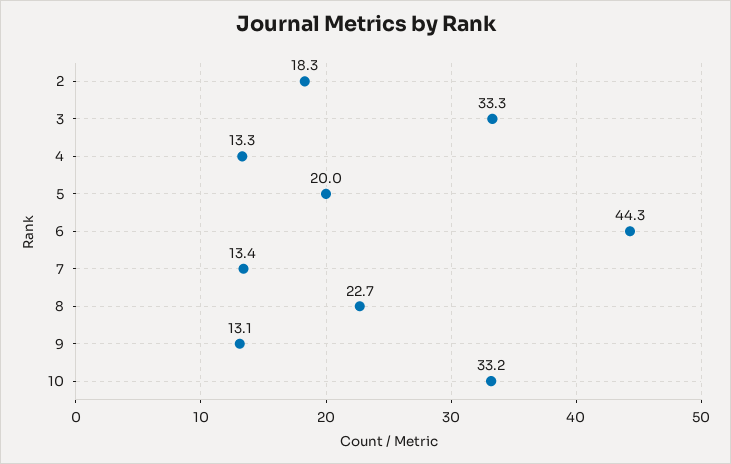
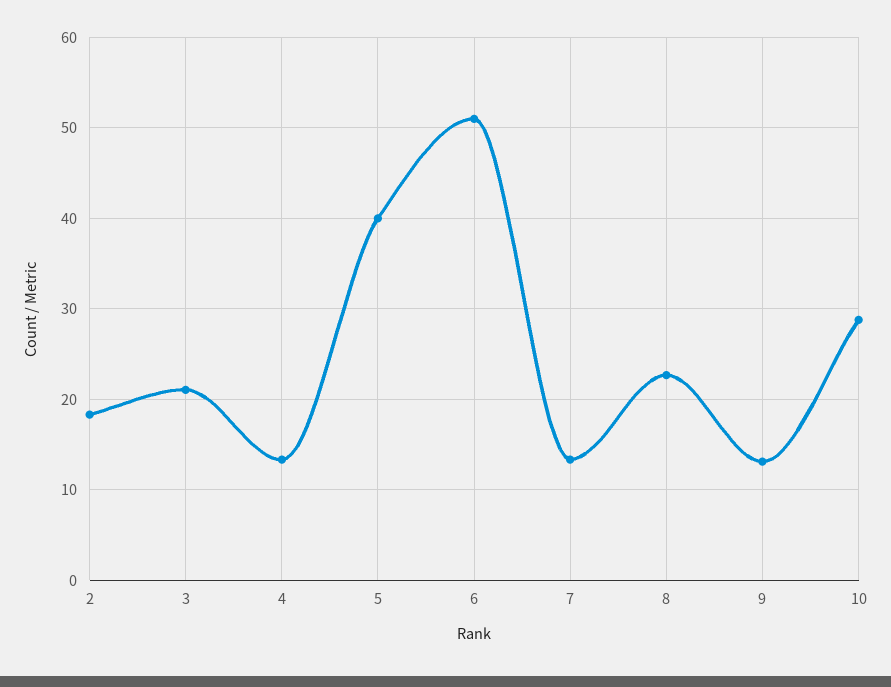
3: 33.3 -> 21
5: 20 -> 40
6: 44.3 -> 51
10: 33.2 -> 29

